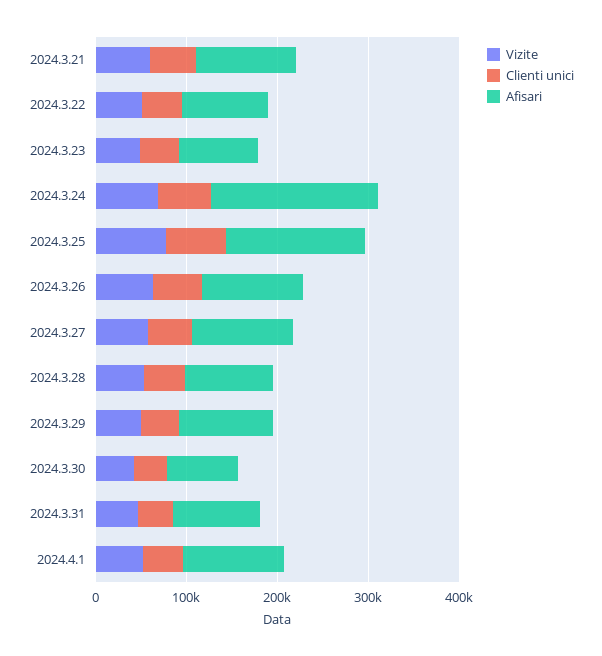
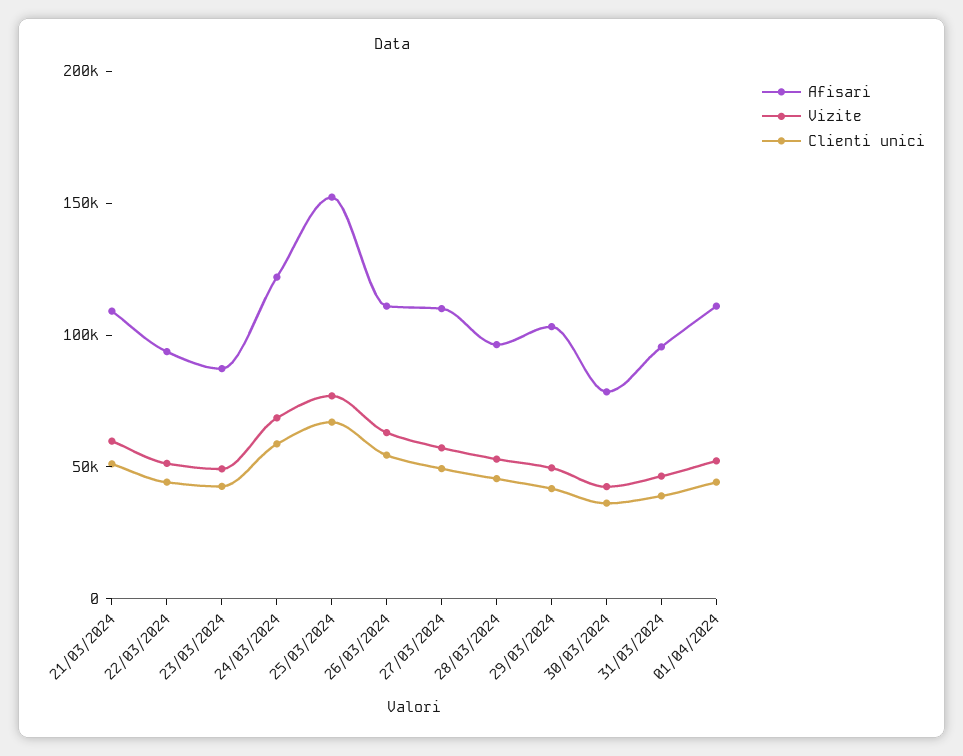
Afisari, 2024.3.24: 180000 -> 120000

